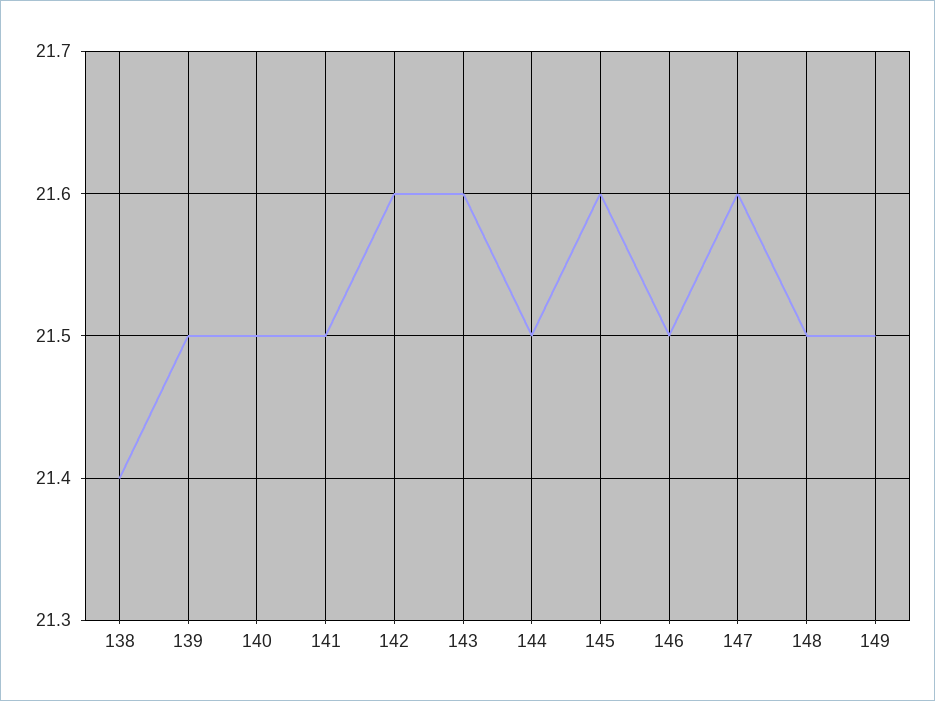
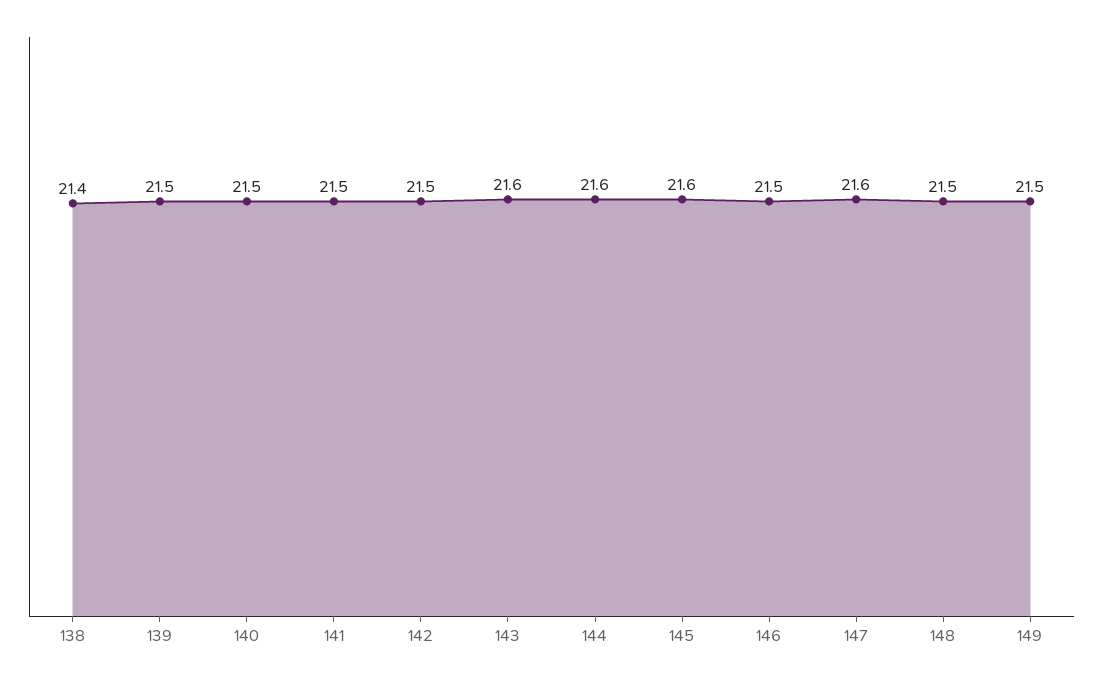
142: 21.6 -> 21.5
144: 21.5 -> 21.6

